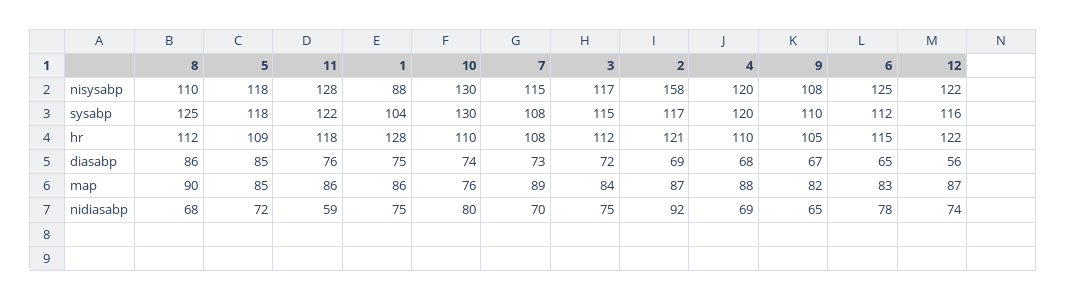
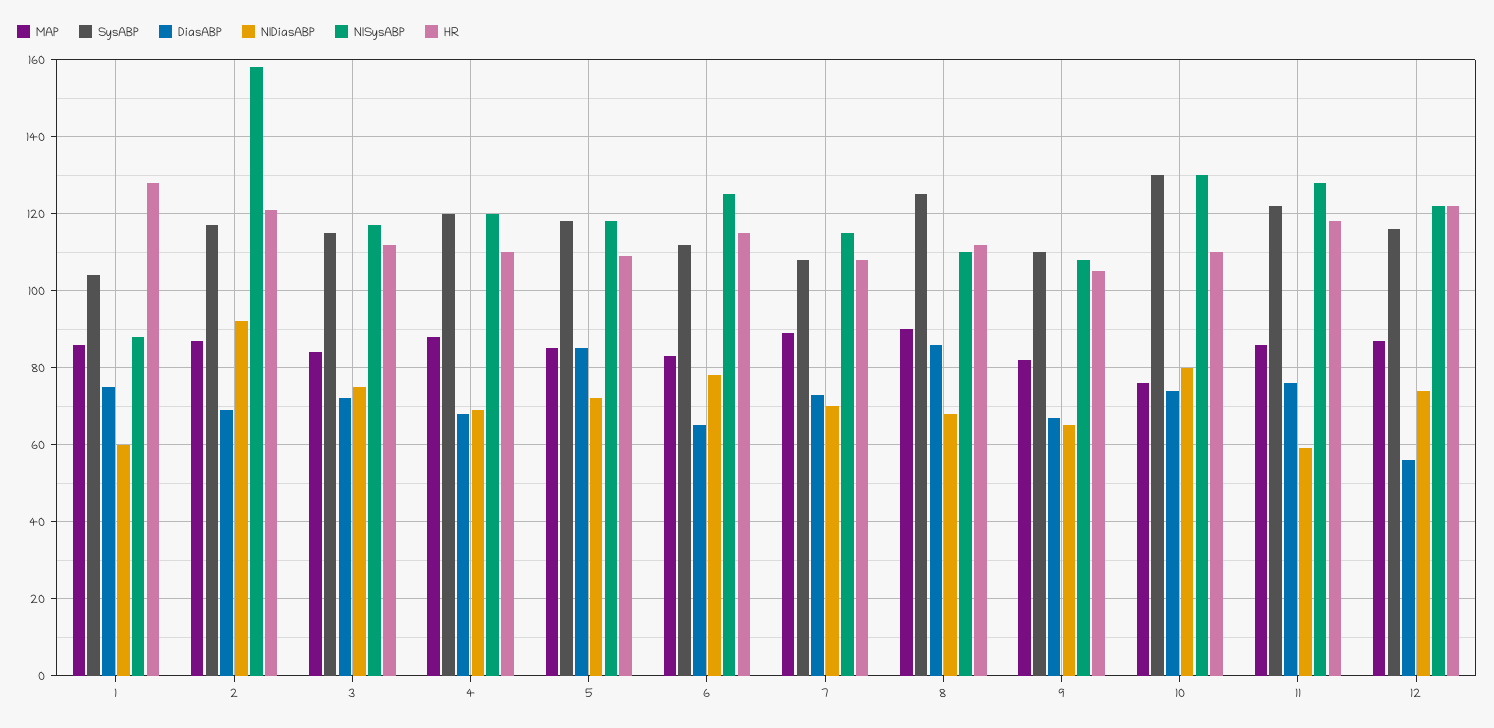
nidiasabp, 1: 75 -> 60

